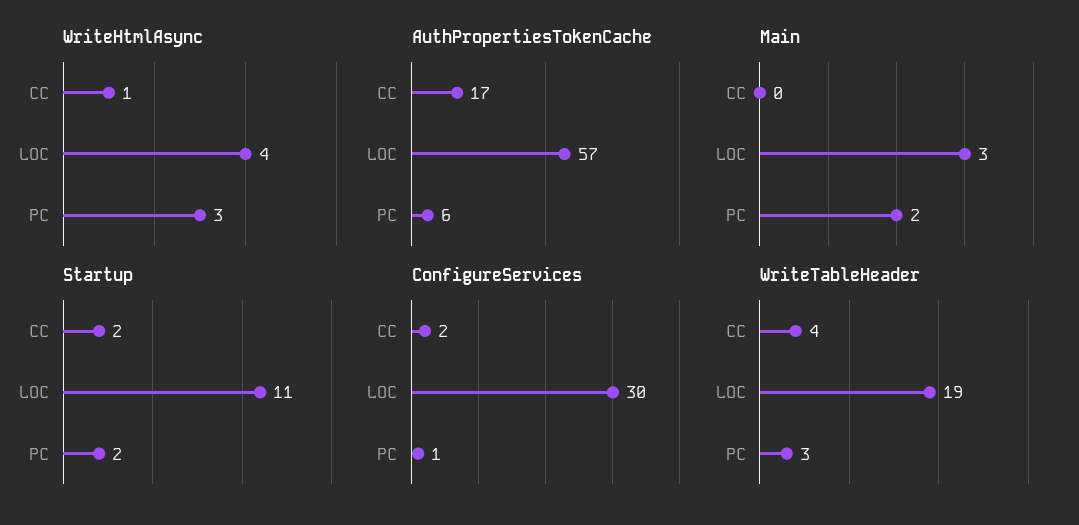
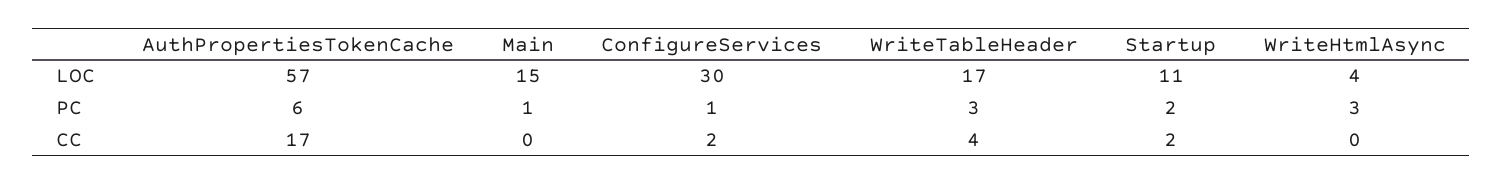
WriteHtmlAsync, CC: 1 -> 0
Main, LOC: 3 -> 15
Main, PC: 2 -> 1
WriteTableHeader, LOC: 19 -> 17

